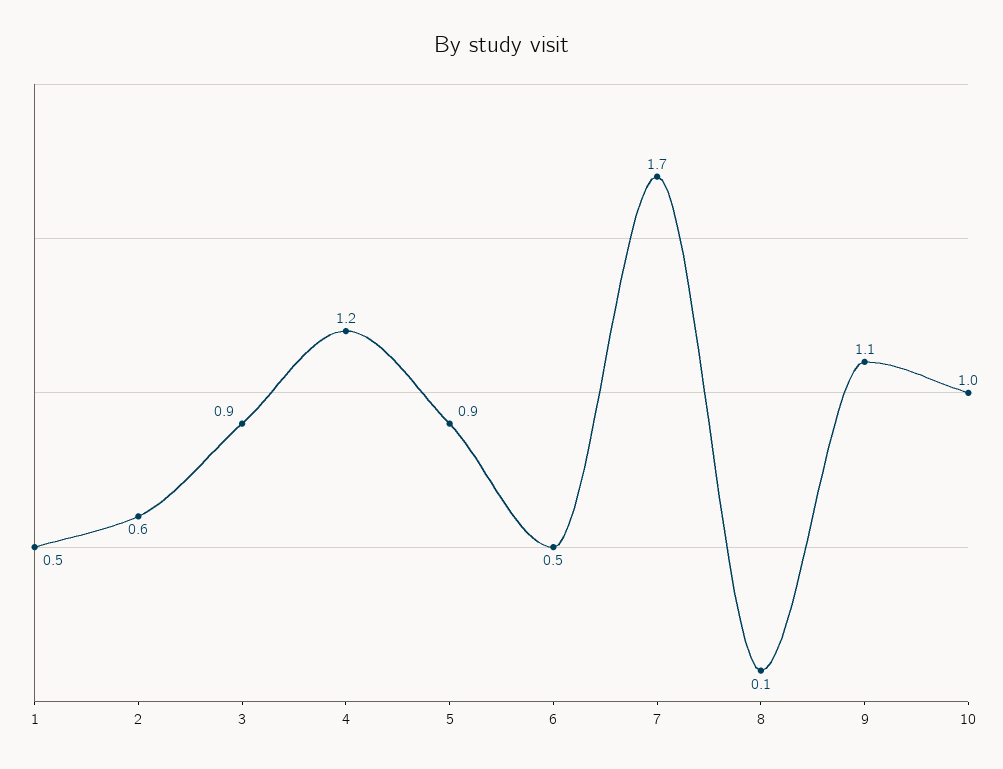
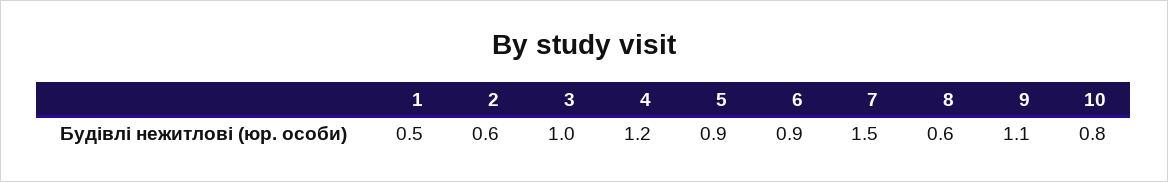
3: 0.9 -> 1
6: 0.5 -> 0.9
7: 1.7 -> 1.5
8: 0.1 -> 0.6
10: 1 -> 0.8

